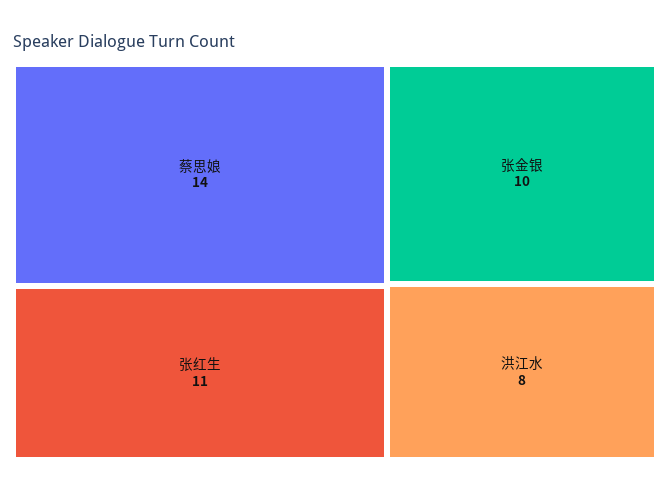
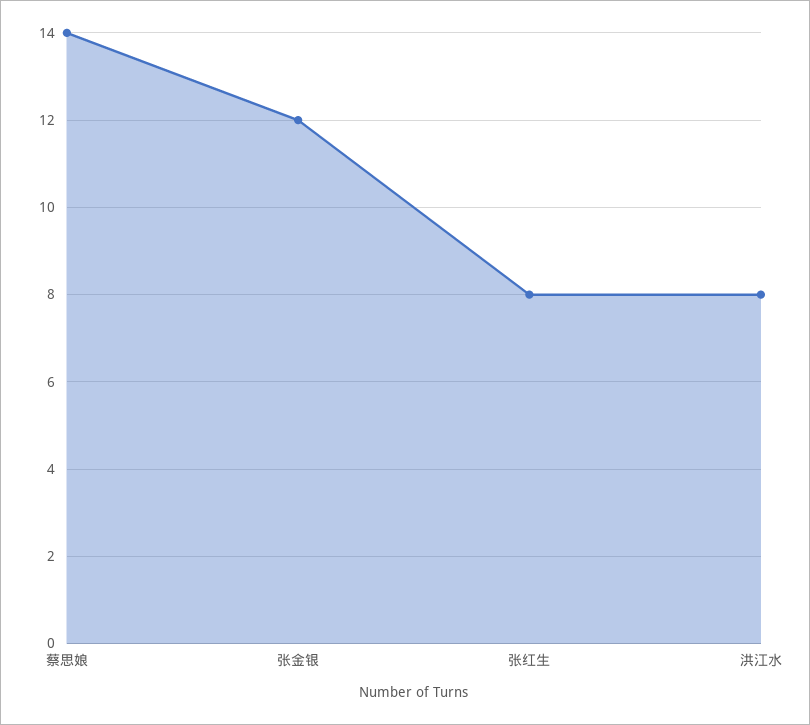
张红生: 11 -> 8
张金银: 10 -> 12

